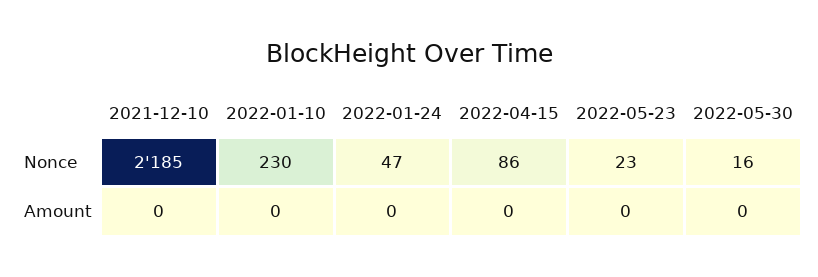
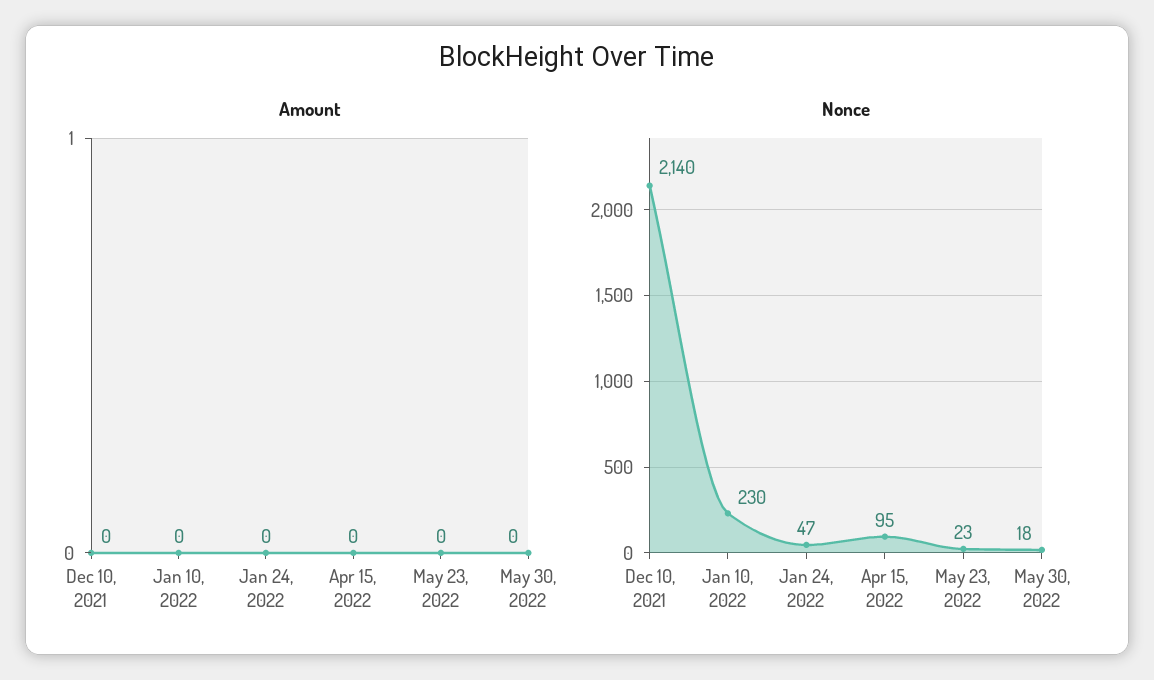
Nonce, 2021-12-10: 2185 -> 2140
Nonce, 2022-04-15: 86 -> 95
Nonce, 2022-05-30: 16 -> 18

